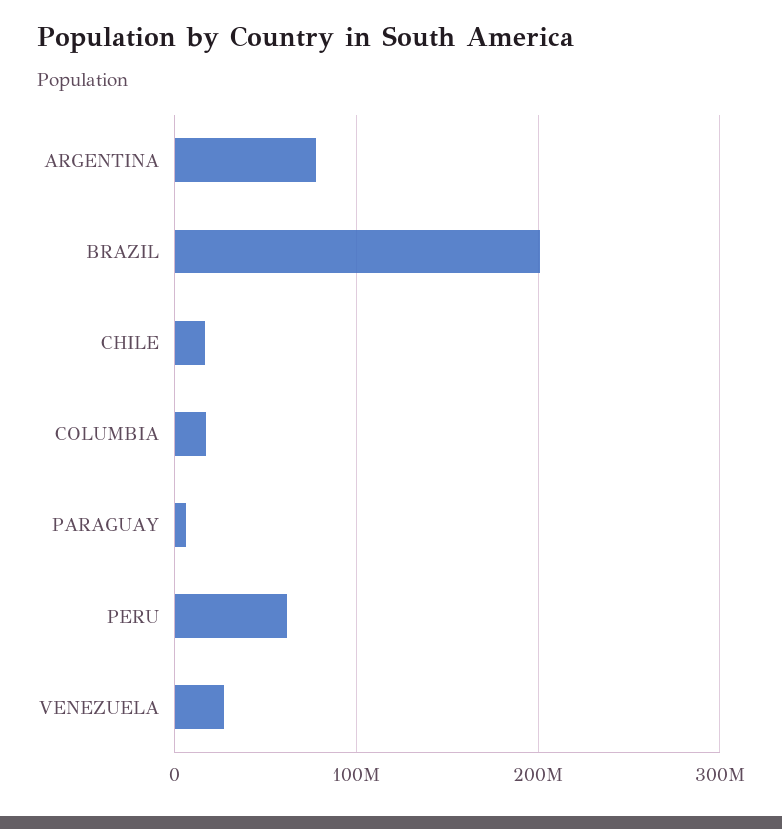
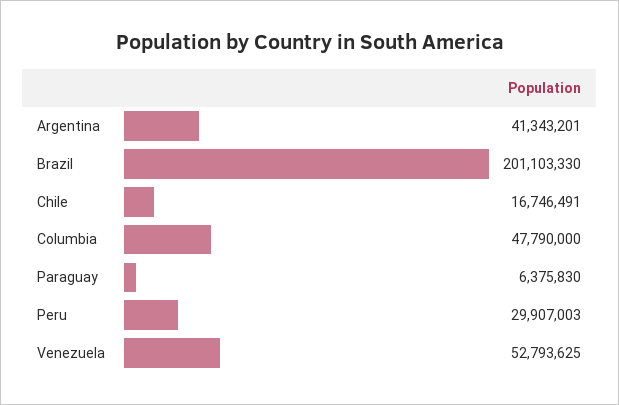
ARGENTINA: 80000000 -> 41343201
COLUMBIA: 20000000 -> 47790000
PERU: 60000000 -> 29907003
VENEZUELA: 30000000 -> 52793625

